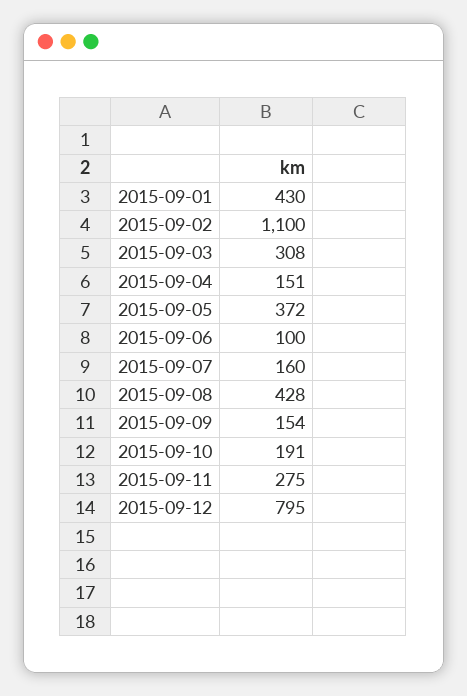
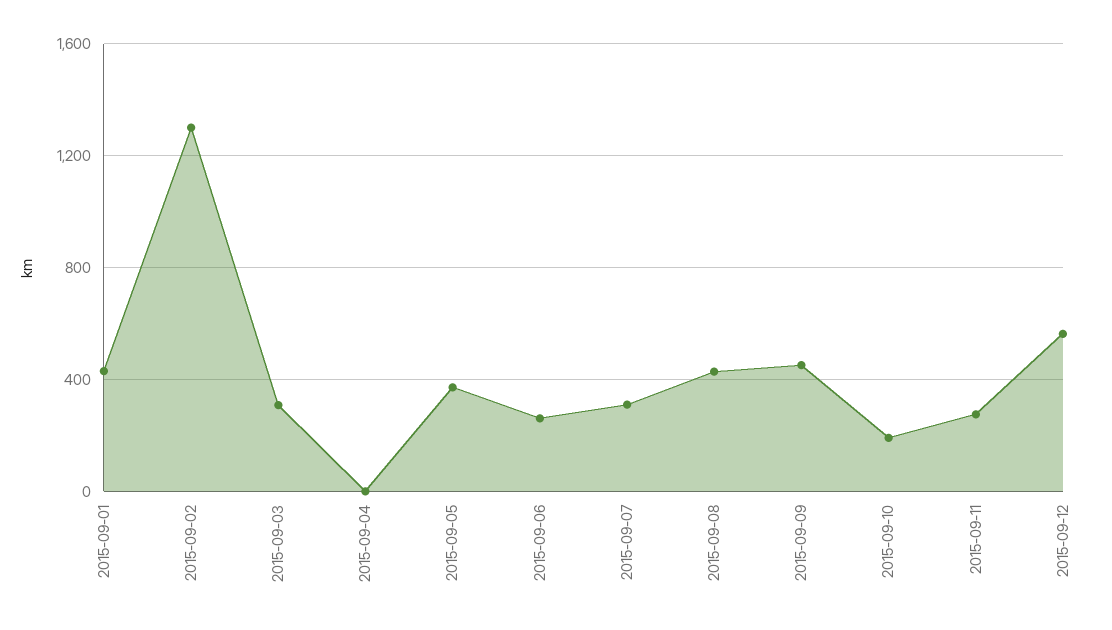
2015-09-02: 1100 -> 1300
2015-09-04: 151 -> 0
2015-09-06: 100 -> 250
2015-09-07: 160 -> 300
2015-09-09: 154 -> 450
2015-09-12: 795 -> 550

